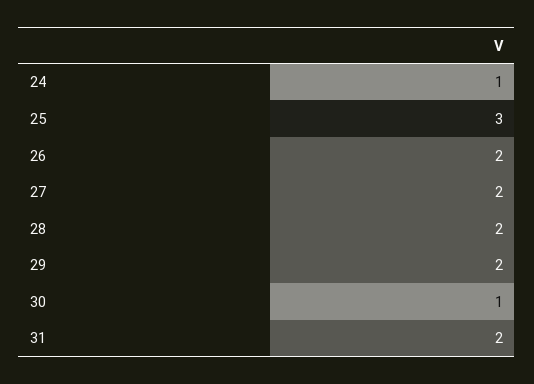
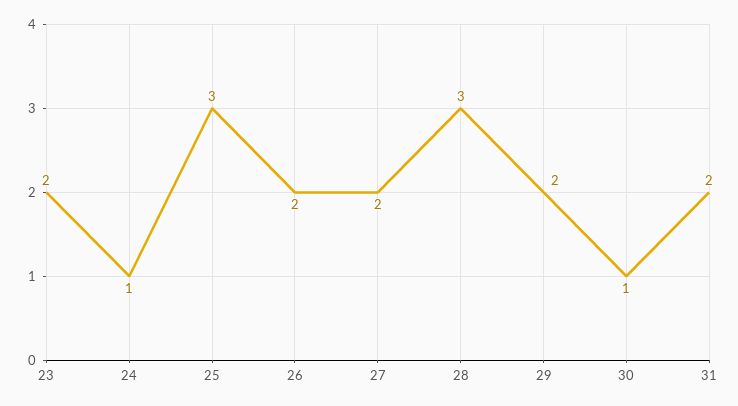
28: 2 -> 3
23: none -> 2

